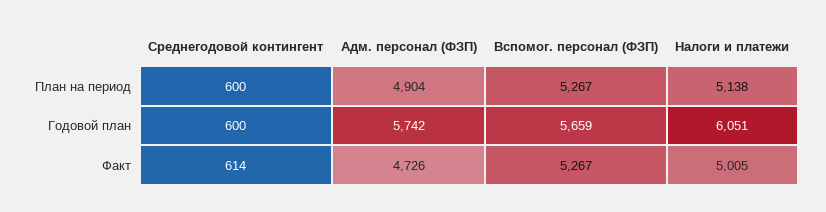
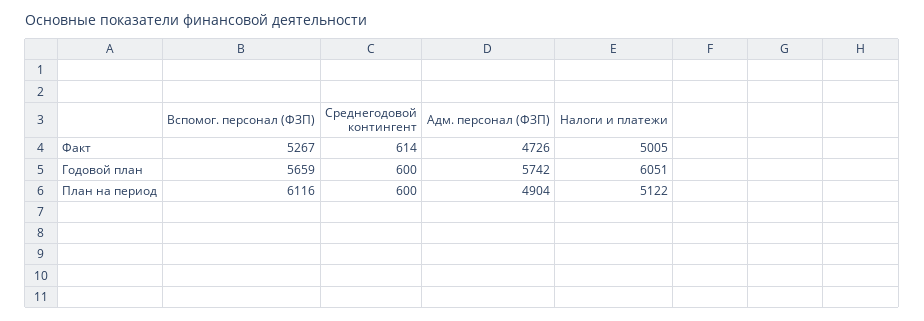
Вспомог. персонал (ФЗП), План на период: 5267 -> 6116
Налоги и платежи, План на период: 5138 -> 5122

